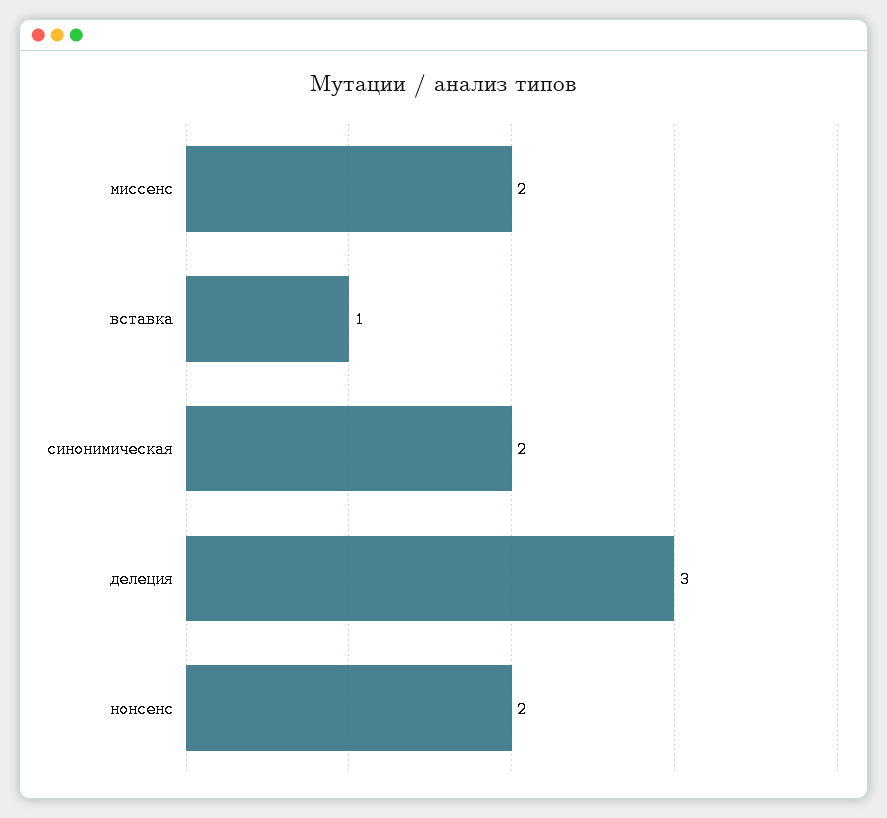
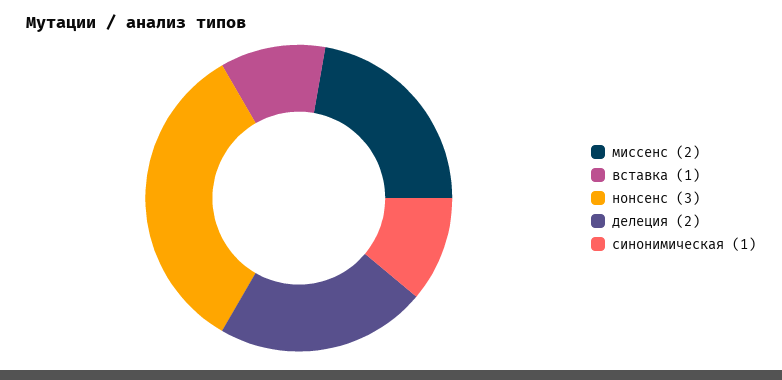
синонимическая: 2 -> 1
делеция: 3 -> 2
нонсенс: 2 -> 3

